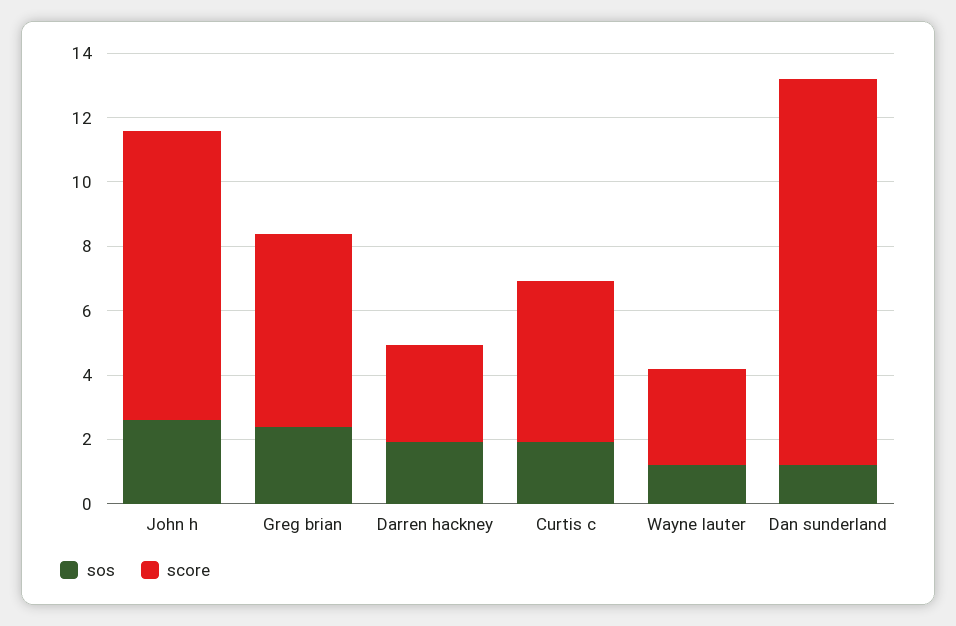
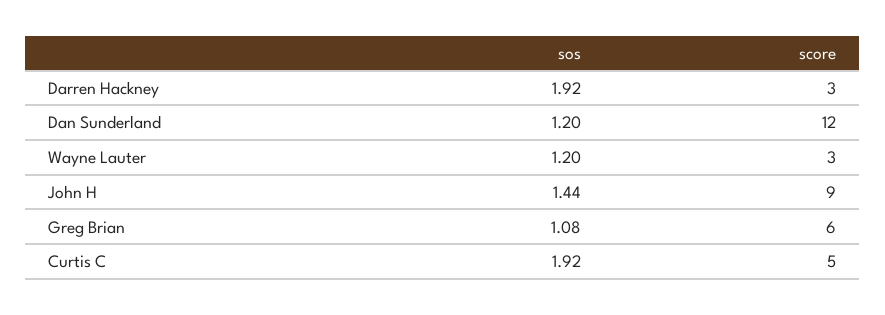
sos, John h: 2.5 -> 1.44
sos, Greg brian: 2.5 -> 1.08

